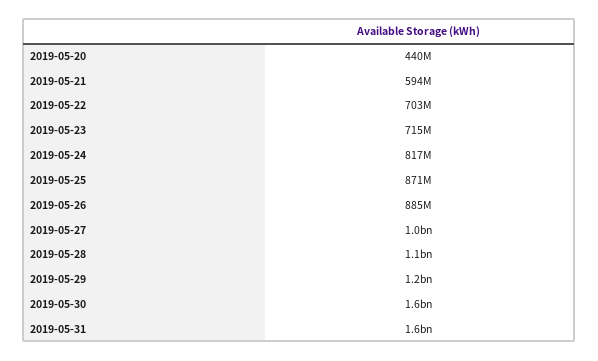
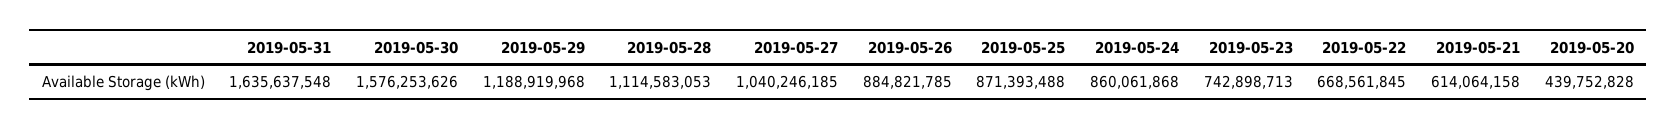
2019-05-21: 594000000 -> 614064158
2019-05-22: 703000000 -> 668561845
2019-05-23: 715000000 -> 742898713
2019-05-24: 817000000 -> 860061868

